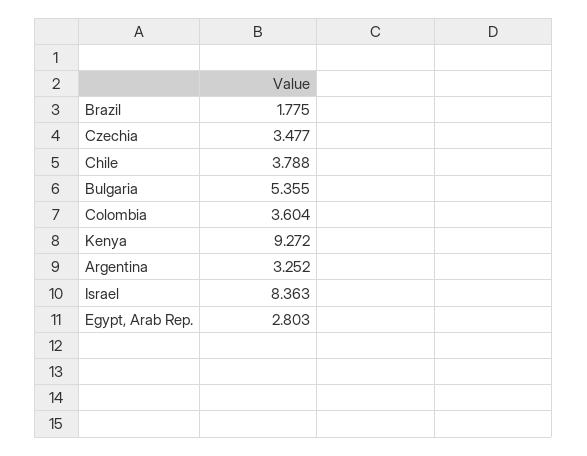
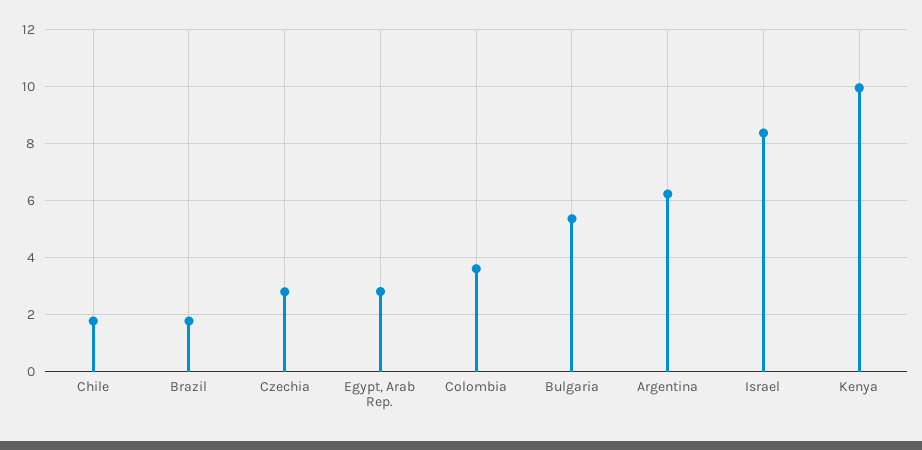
Czechia: 3.477 -> 2.75
Chile: 3.788 -> 1.75
Kenya: 9.272 -> 10
Argentina: 3.252 -> 6.25

